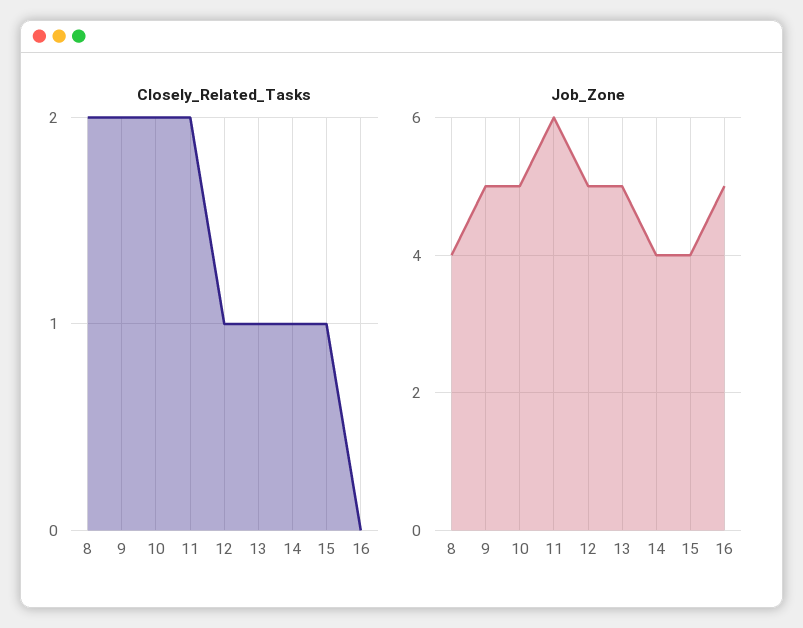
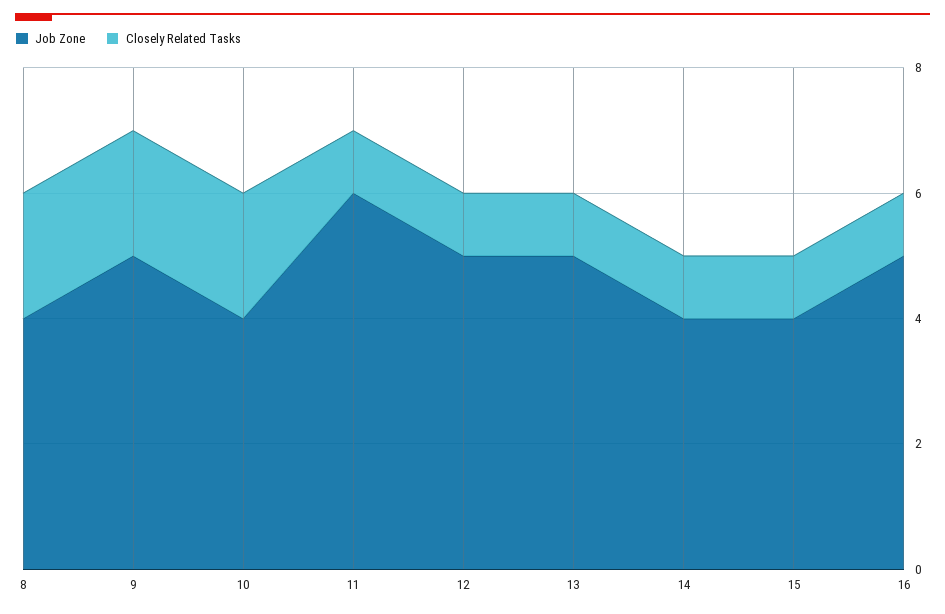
Closely_Related_Tasks, 11: 2 -> 1
Closely_Related_Tasks, 16: 0 -> 1
Job_Zone, 10: 5 -> 4

